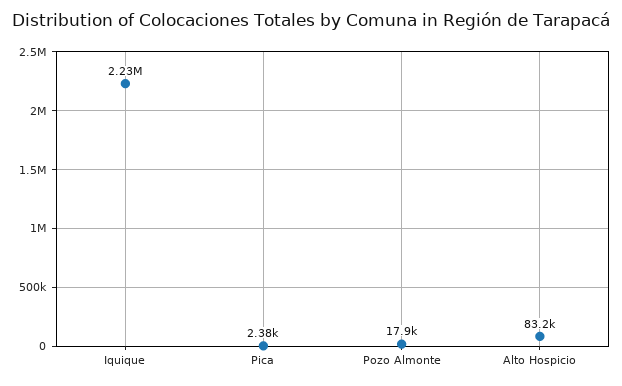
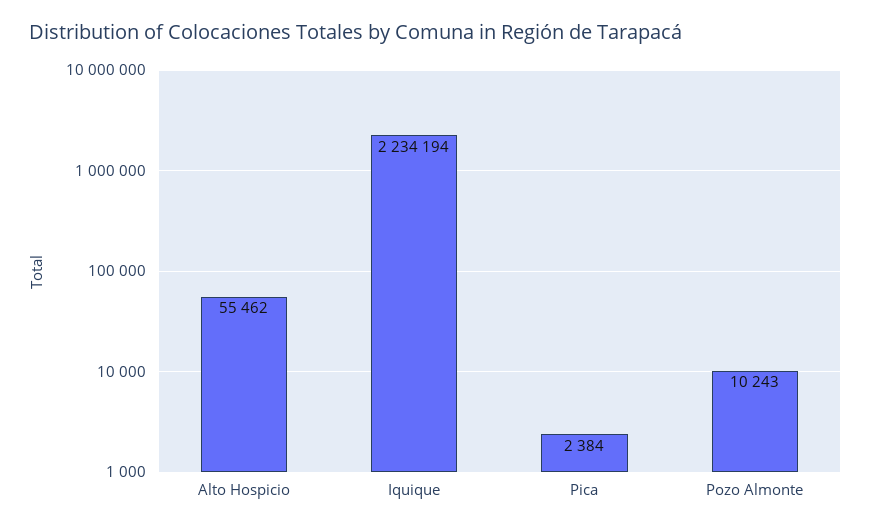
Pozo Almonte: 17900 -> 10243
Alto Hospicio: 83200 -> 55462

